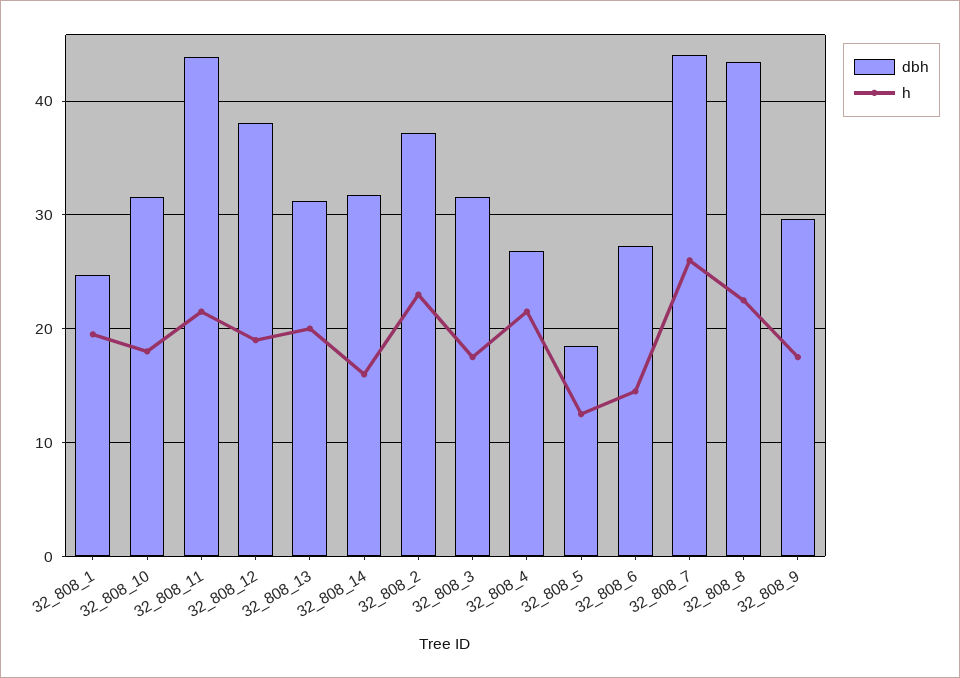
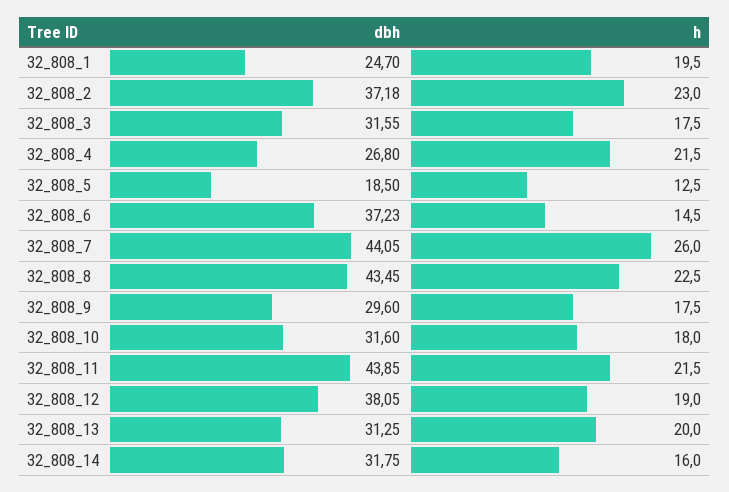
dbh, 32_808_6: 27 -> 37.23

